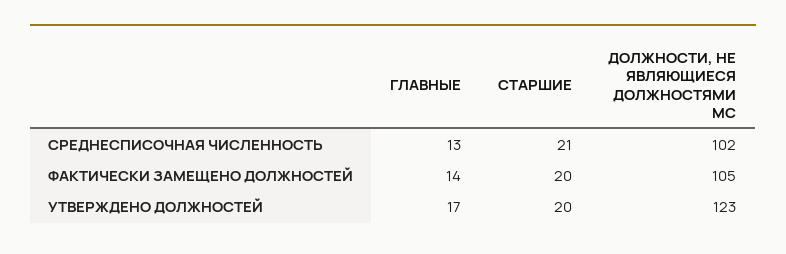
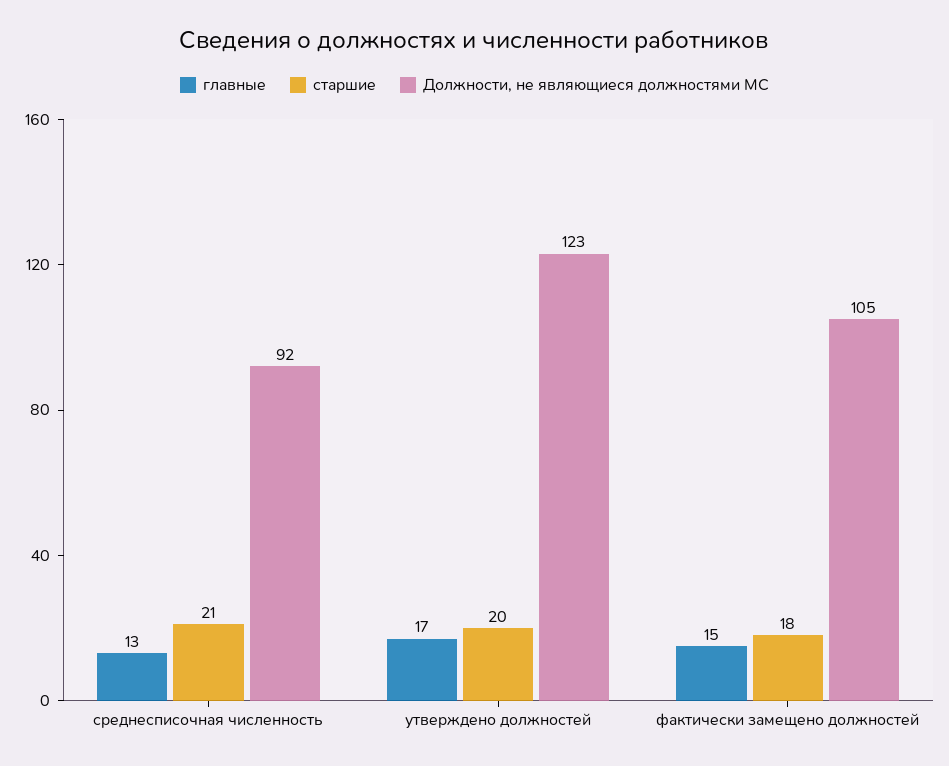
ДОЛЖНОСТИ, НЕ ЯВЛЯЮЩИЕСЯ ДОЛЖНОСТЯМИ МС, СРЕДНЕСПИСОЧНАЯ ЧИСЛЕННОСТЬ: 102 -> 92
ГЛАВНЫЕ, ФАКТИЧЕСКИ ЗАМЕЩЕНО ДОЛЖНОСТЕЙ: 14 -> 15
СТАРШИЕ, ФАКТИЧЕСКИ ЗАМЕЩЕНО ДОЛЖНОСТЕЙ: 20 -> 18

